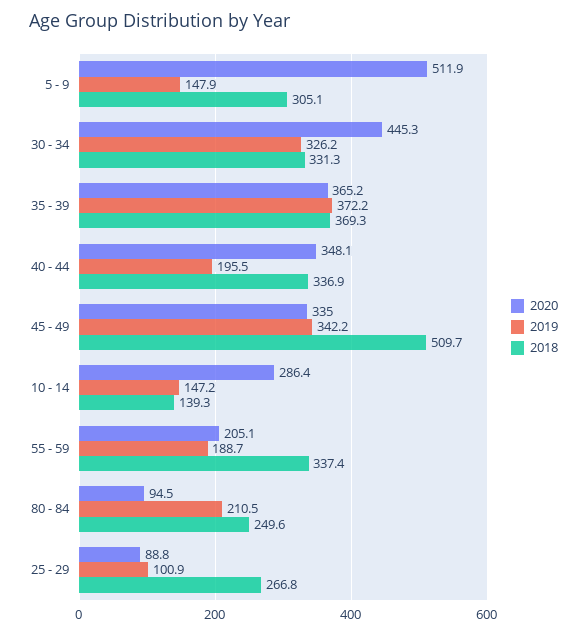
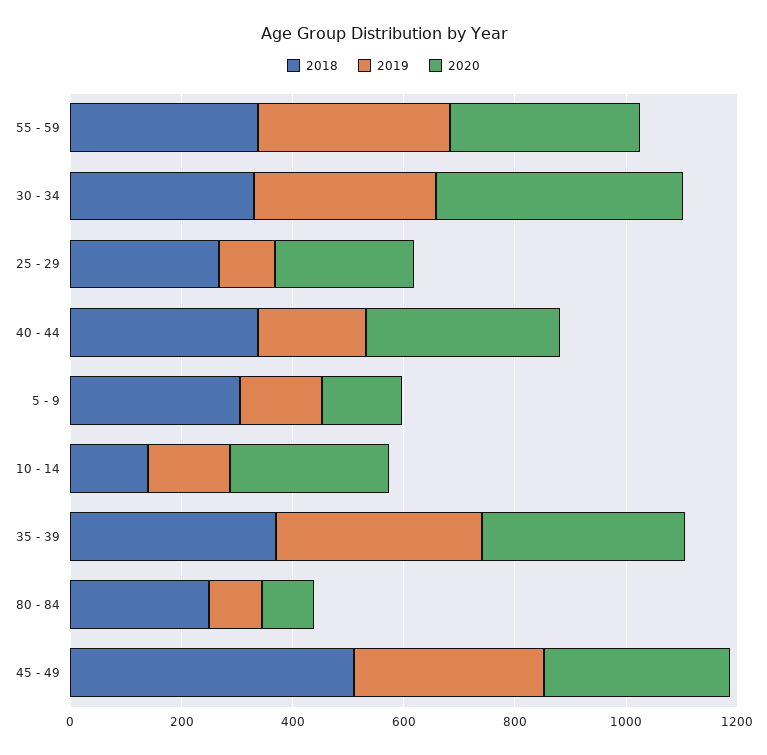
2020, 5 - 9: 511.9 -> 150
2020, 55 - 59: 205.1 -> 350
2019, 55 - 59: 188.7 -> 350
2019, 80 - 84: 210.5 -> 100
2020, 25 - 29: 88.8 -> 250

